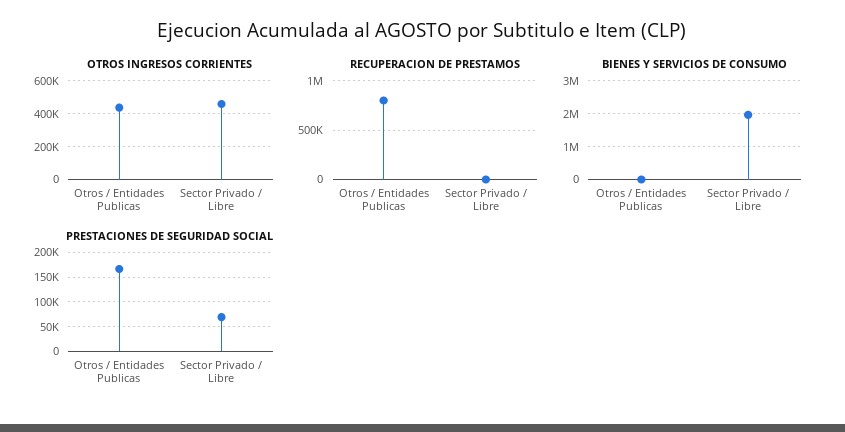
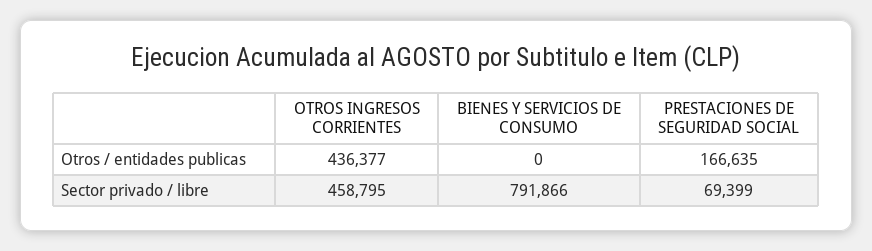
RECUPERACION DE PRESTAMOS, Otros / Entidades Publicas: 800000 -> none
RECUPERACION DE PRESTAMOS, Sector Privado / Libre: 0 -> none
BIENES Y SERVICIOS DE CONSUMO, Sector Privado / Libre: 2000000 -> 791866

